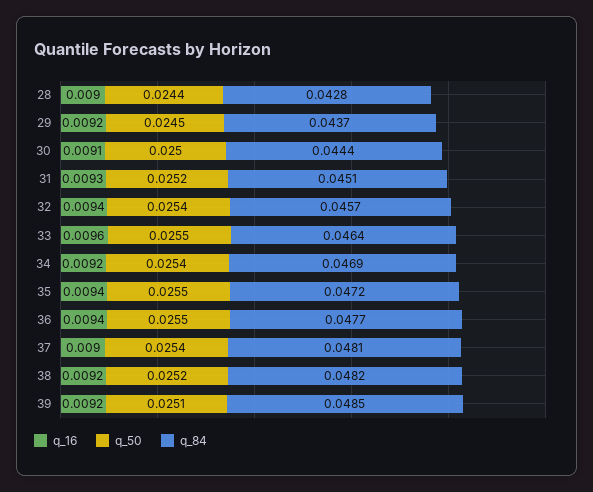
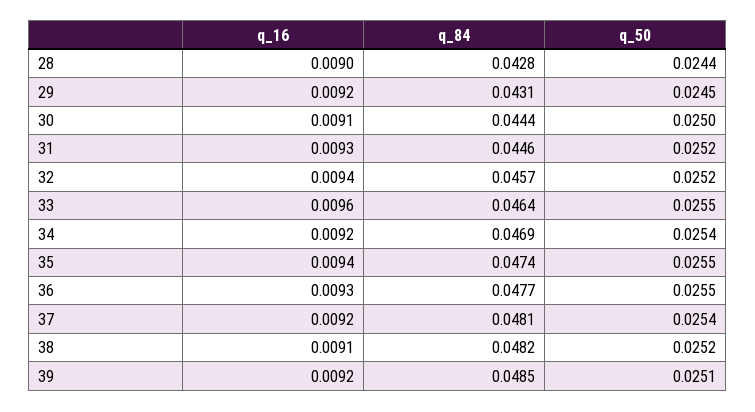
q_84, 29: 0.0437 -> 0.0431
q_84, 31: 0.0451 -> 0.0446
q_50, 32: 0.0254 -> 0.0252
q_84, 35: 0.0472 -> 0.0474
q_16, 36: 0.0094 -> 0.0093
q_16, 37: 0.009 -> 0.0092
q_16, 38: 0.0092 -> 0.0091

